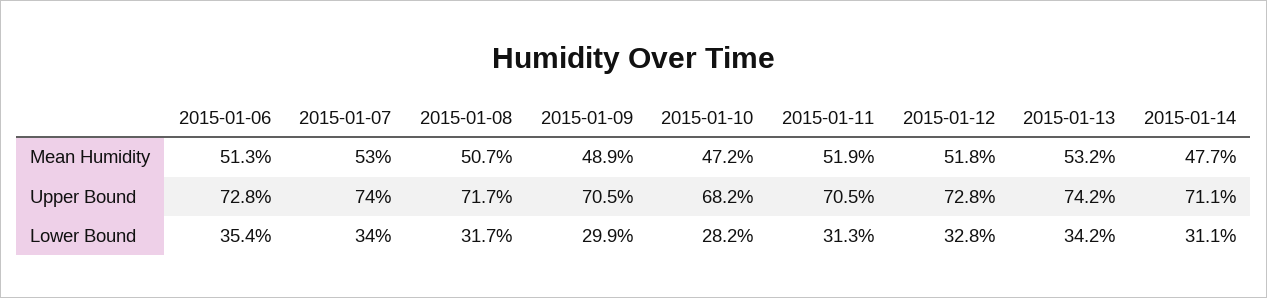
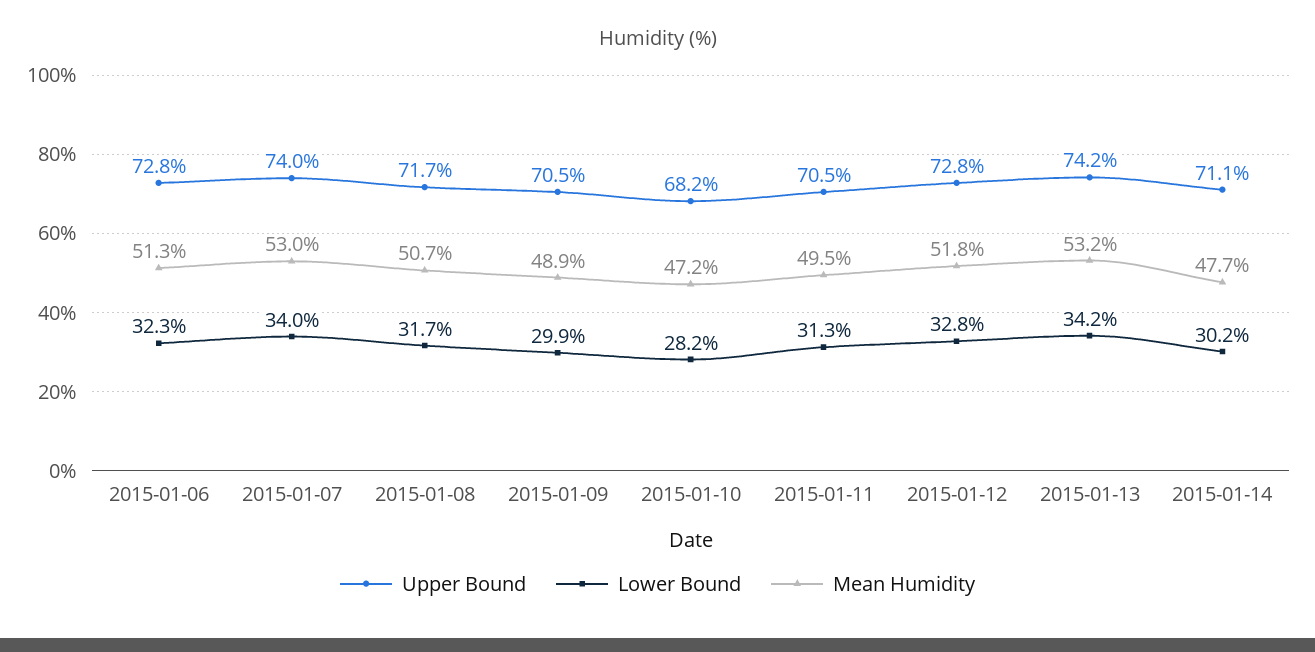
Mean Humidity, 2015-01-11: 51.9 -> 49.5
Lower Bound, 2015-01-06: 35.4 -> 32.3
Lower Bound, 2015-01-14: 31.1 -> 30.2

